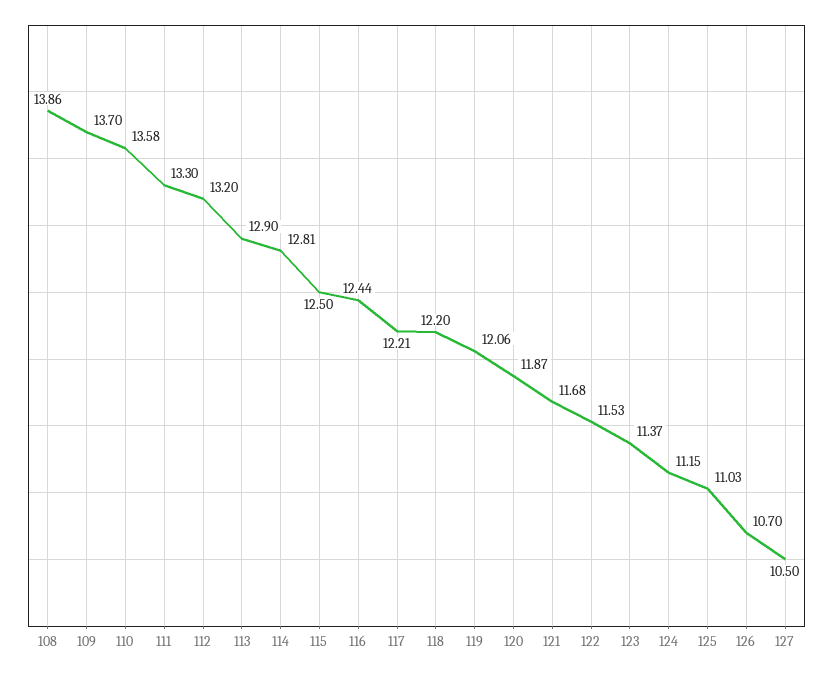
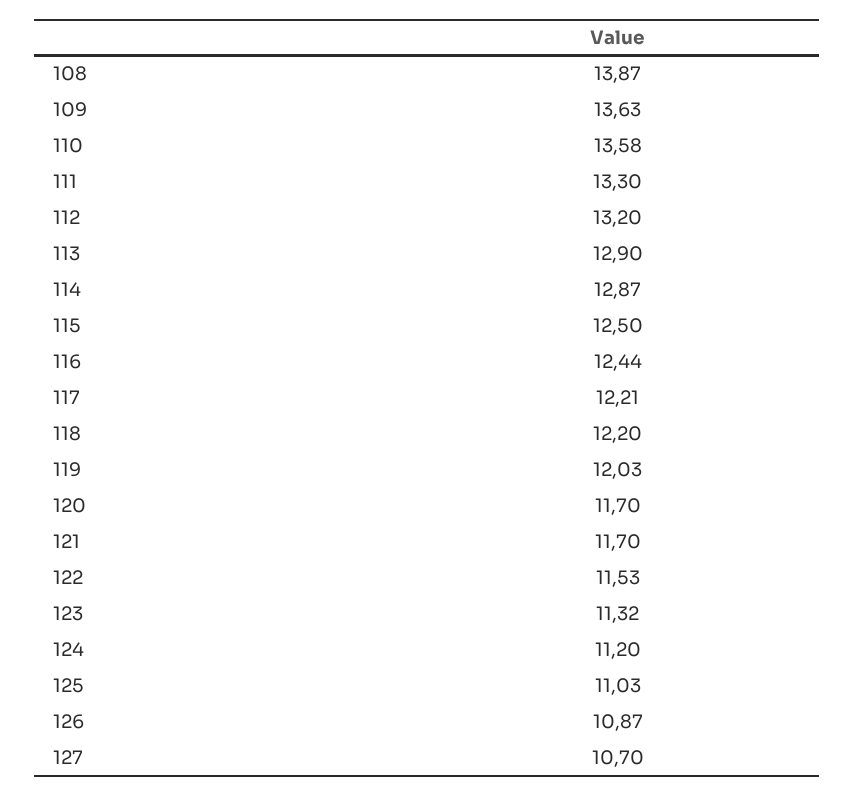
108: 13.86 -> 13.87
109: 13.7 -> 13.63
114: 12.81 -> 12.87
119: 12.06 -> 12.03
120: 11.87 -> 11.7
121: 11.68 -> 11.7
123: 11.37 -> 11.32
124: 11.15 -> 11.2
126: 10.7 -> 10.87
127: 10.5 -> 10.7

